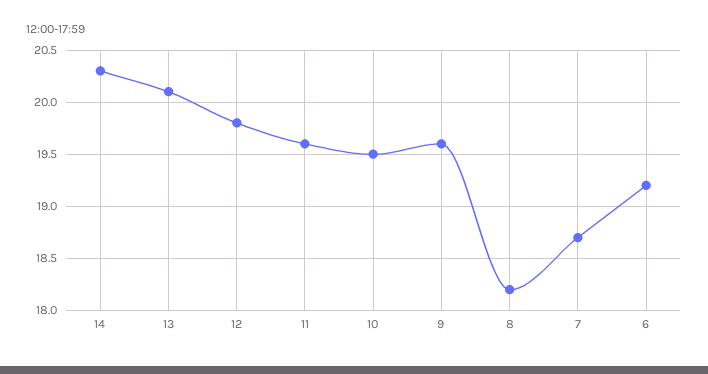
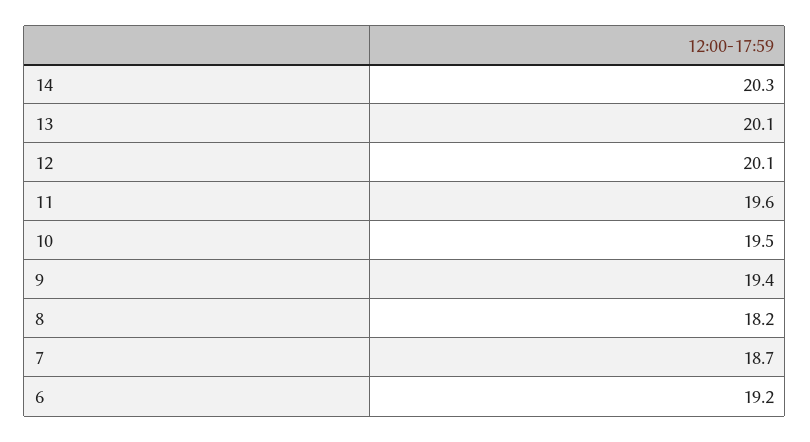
12: 19.8 -> 20.1
9: 19.6 -> 19.4

